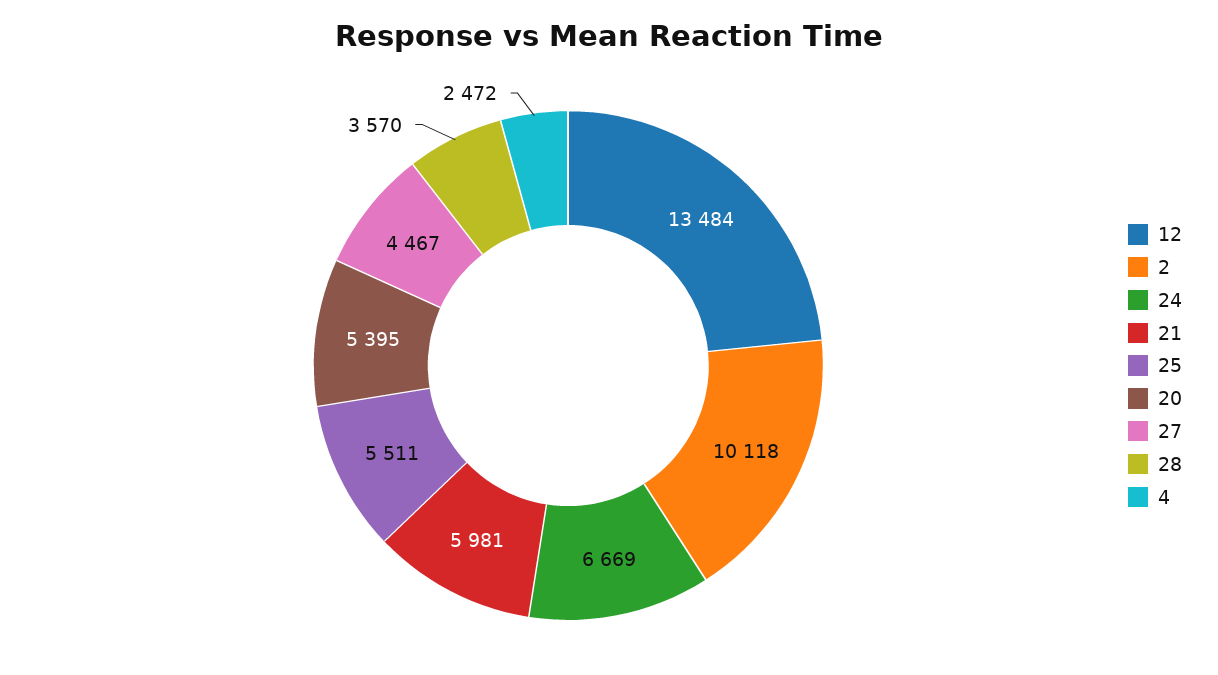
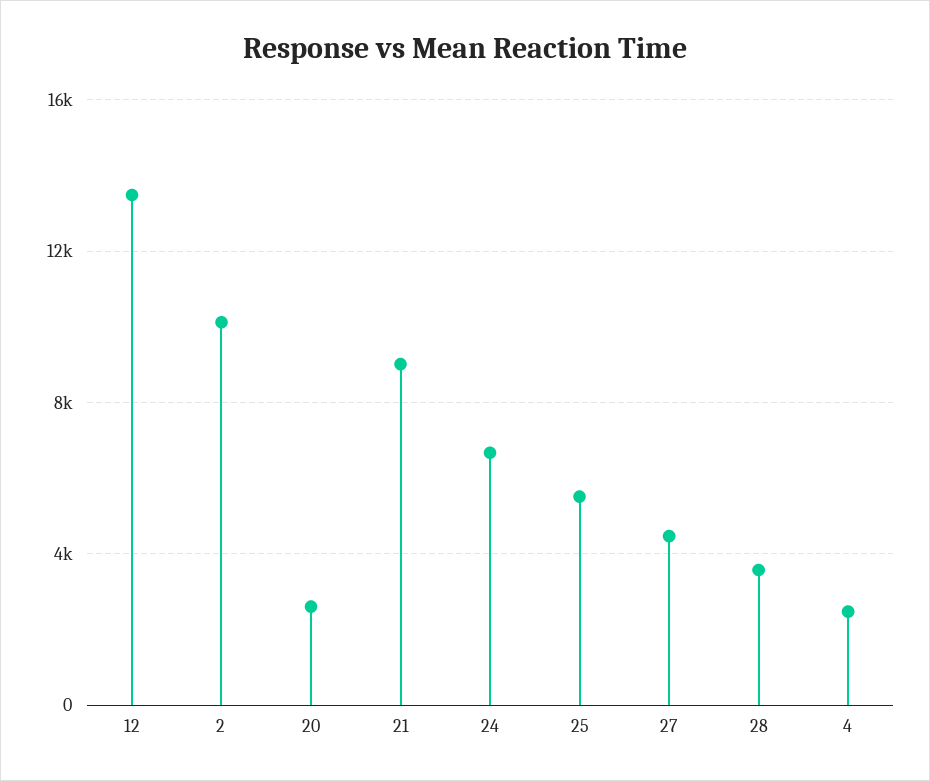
21: 5981 -> 9000
20: 5395 -> 2500

